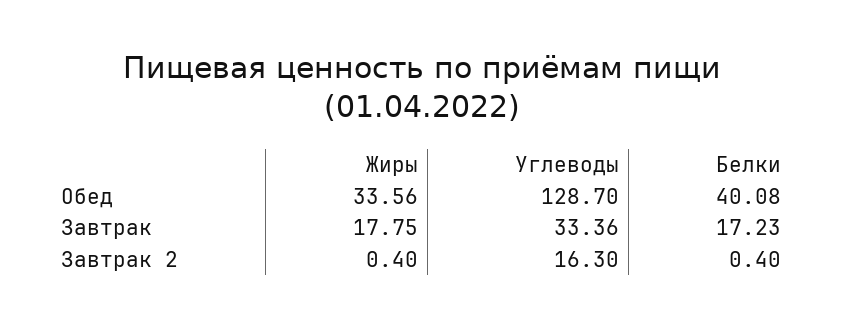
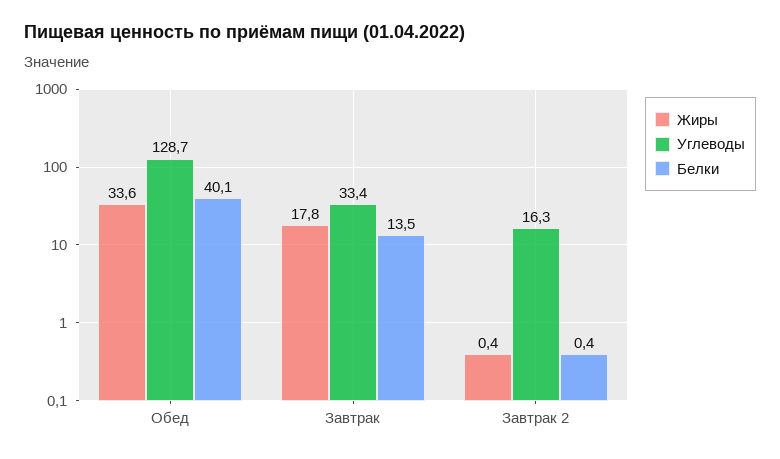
Белки, Завтрак: 17.23 -> 13.5

